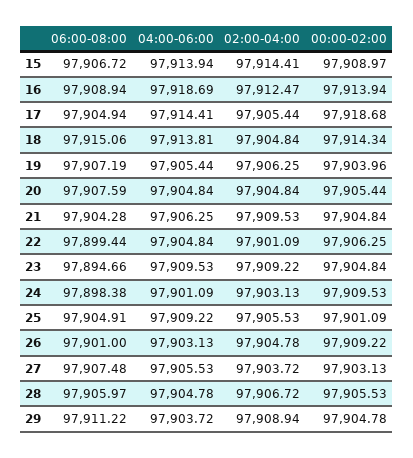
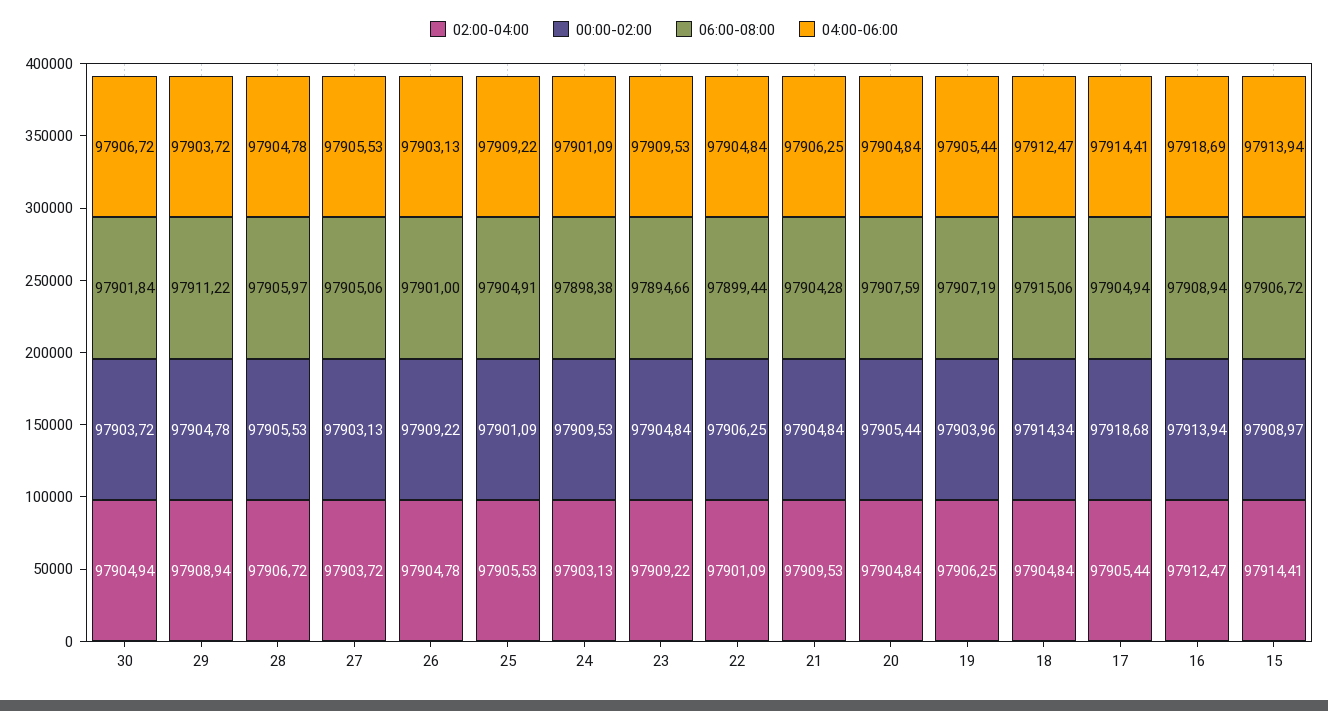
04:00-06:00, 18: 97913.81 -> 97912.47
06:00-08:00, 27: 97907.48 -> 97905.06
02:00-04:00, 30: none -> 97904.94
00:00-02:00, 30: none -> 97903.72
06:00-08:00, 30: none -> 97901.84
04:00-06:00, 30: none -> 97906.72

